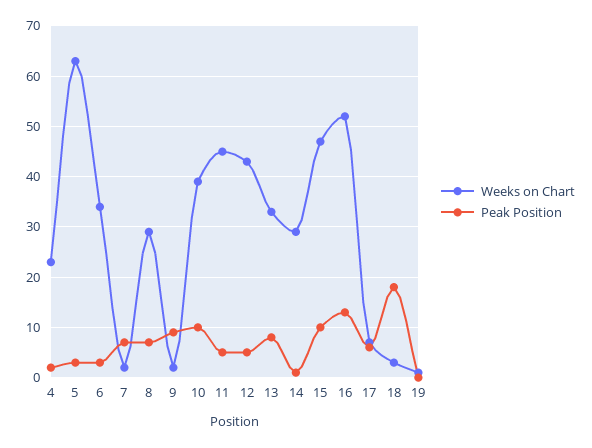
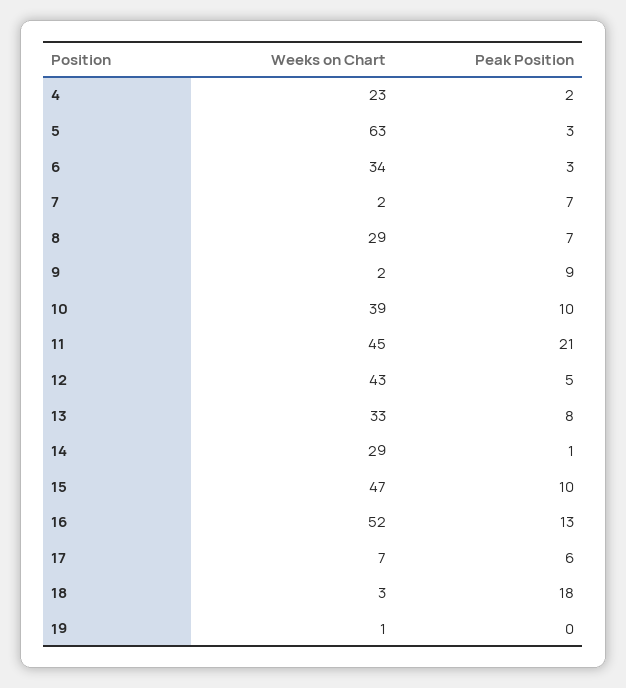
Peak Position, 11: 5 -> 21

